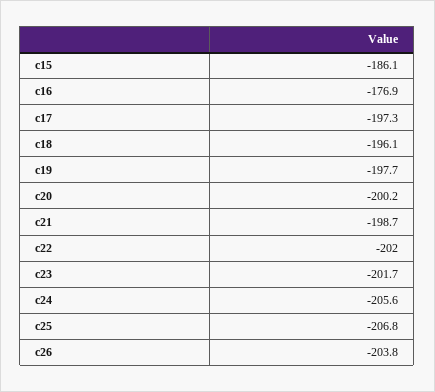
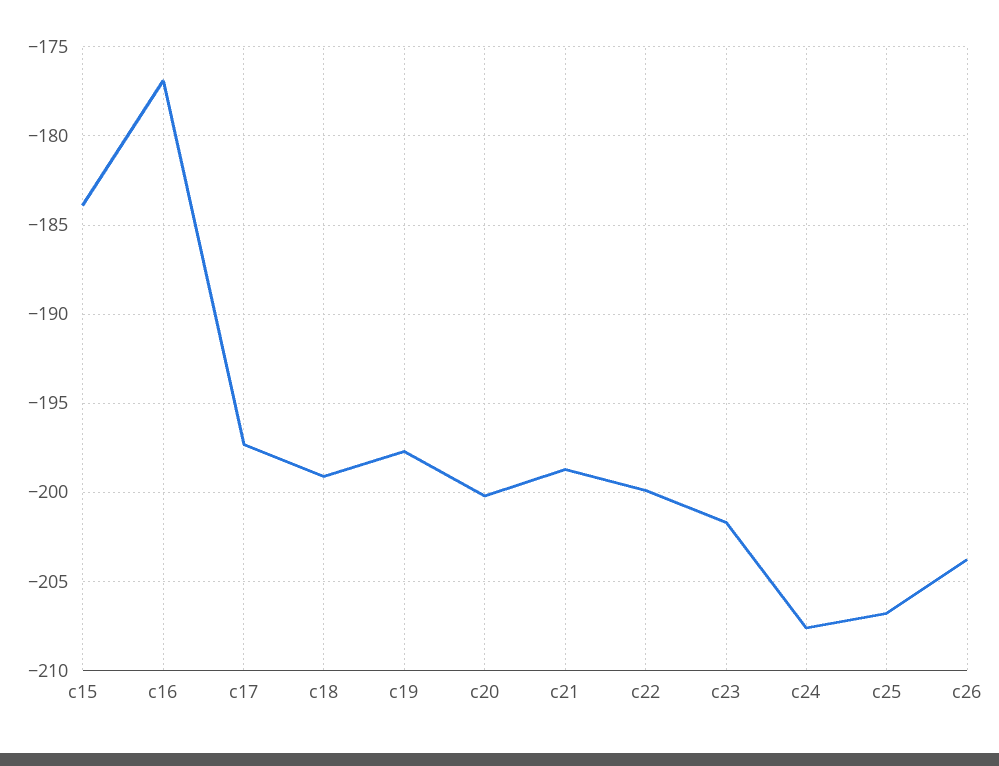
c15: -186.1 -> -184
c18: -196.1 -> -199
c22: -202 -> -200
c24: -205.6 -> -207.5

